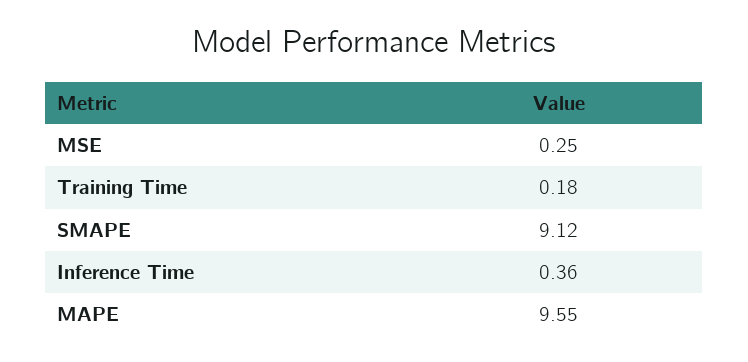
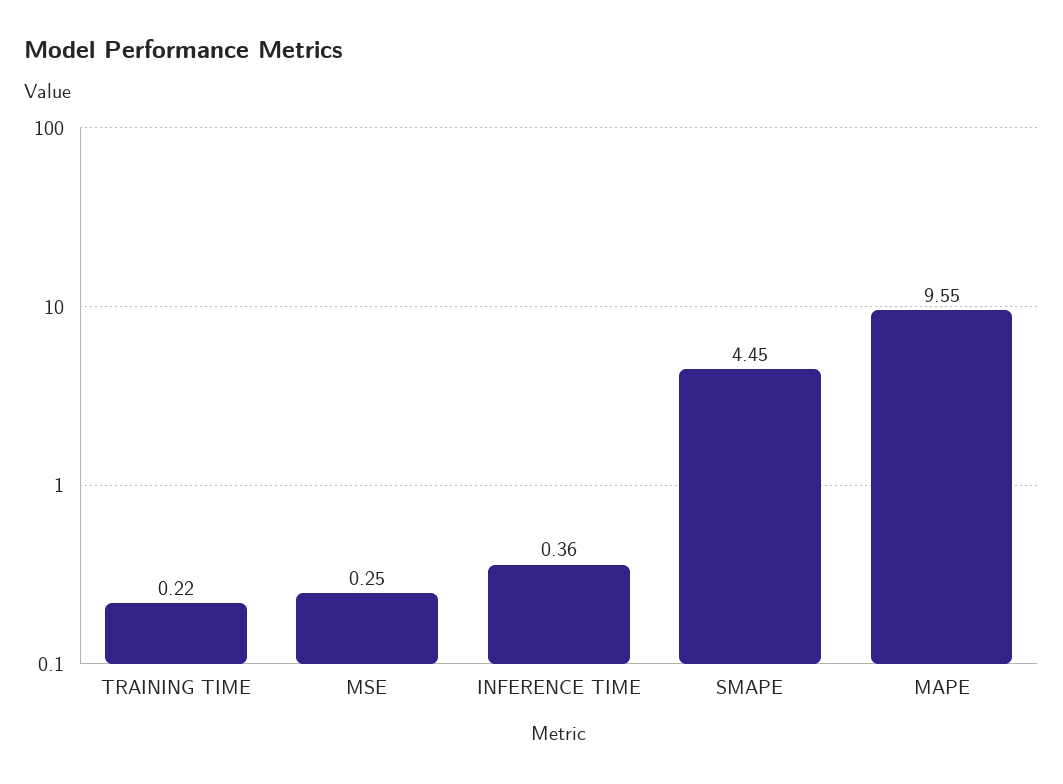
Training Time: 0.18 -> 0.22
SMAPE: 9.12 -> 4.45

